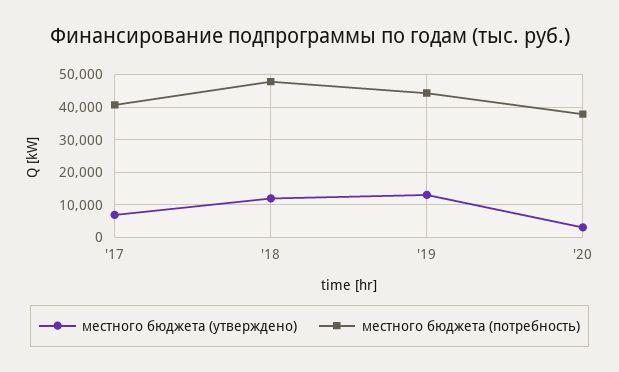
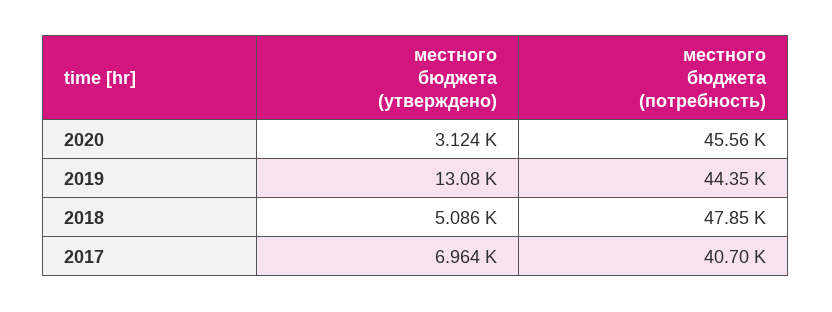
местного бюджета (утверждено), '18: 12000 -> 5086
местного бюджета (потребность), '20: 38000 -> 45560

